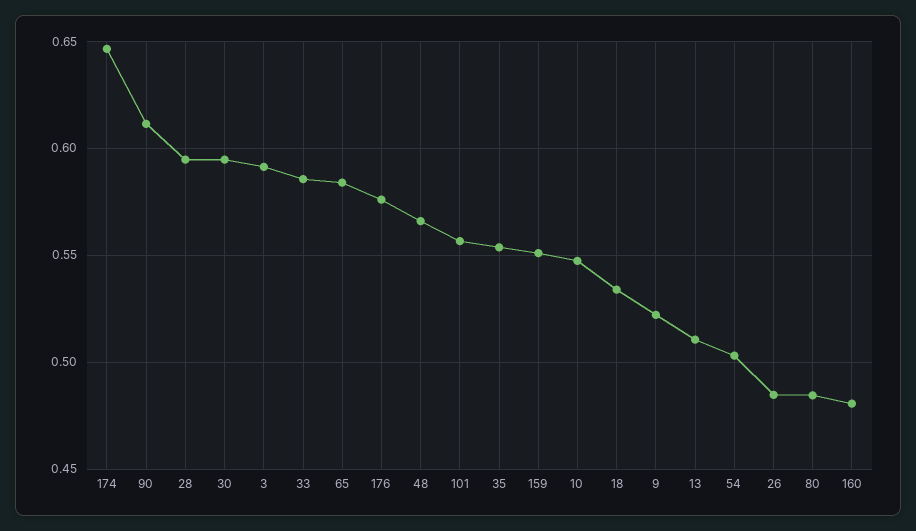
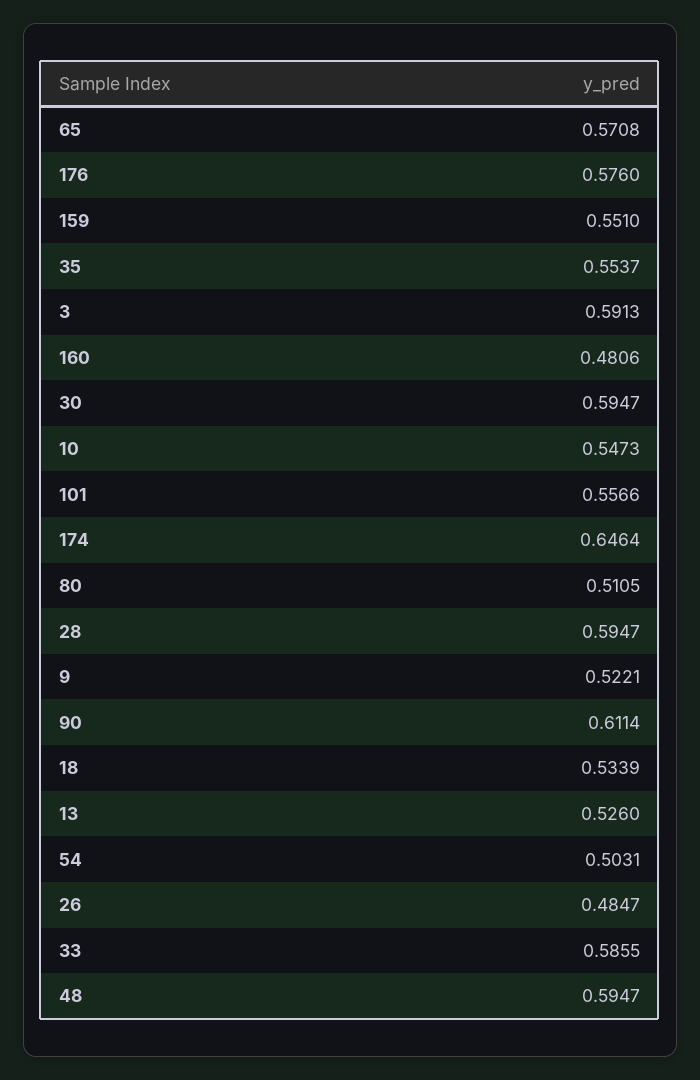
65: 0.585 -> 0.5708
48: 0.565 -> 0.5947
13: 0.51 -> 0.526
80: 0.485 -> 0.5105

